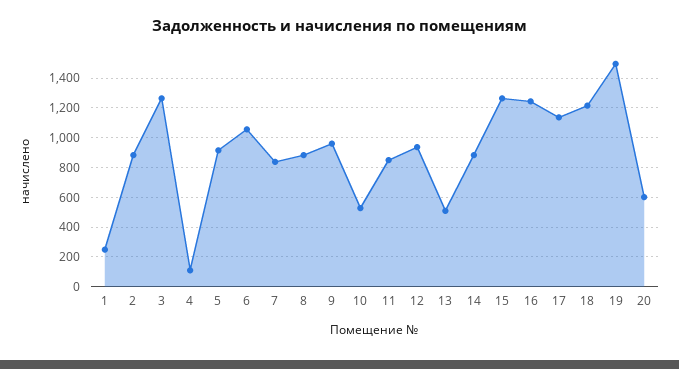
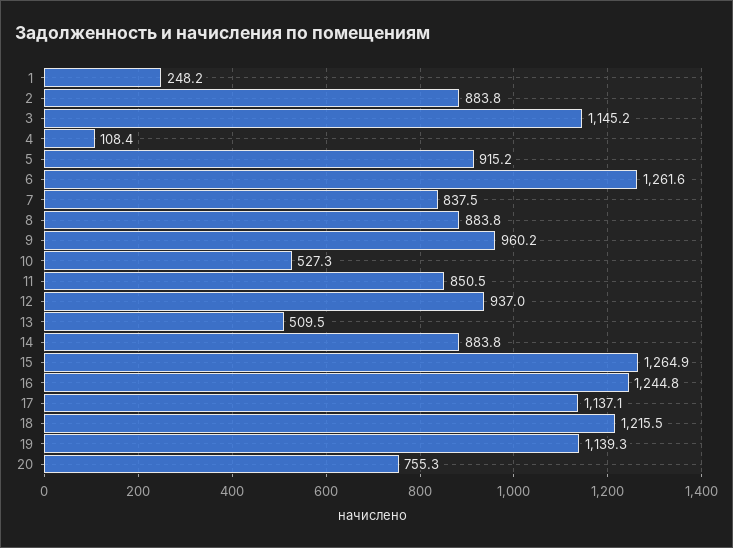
3: 1250 -> 1145.2
6: 1050 -> 1261.6
19: 1500 -> 1139.3
20: 600 -> 755.3

